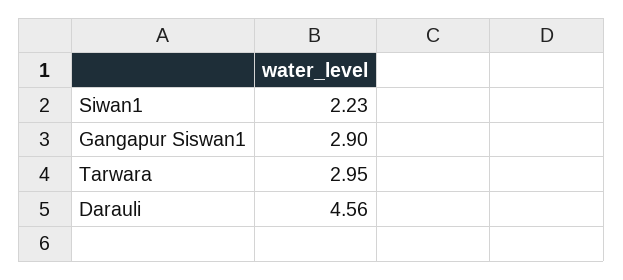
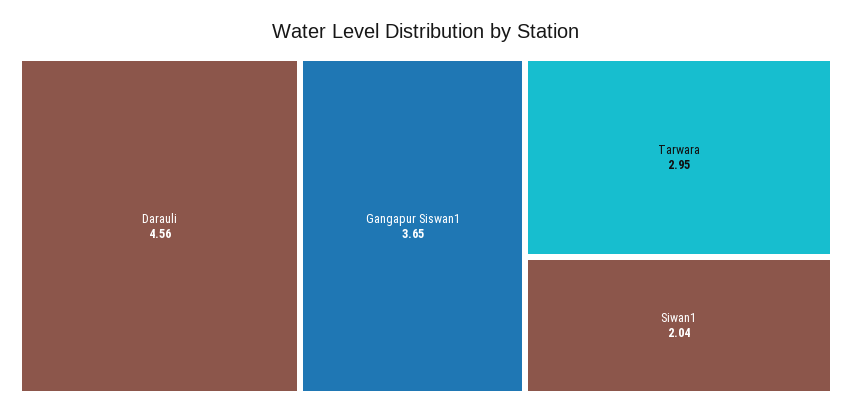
Siwan1: 2.23 -> 2.04
Gangapur Siswan1: 2.9 -> 3.65

